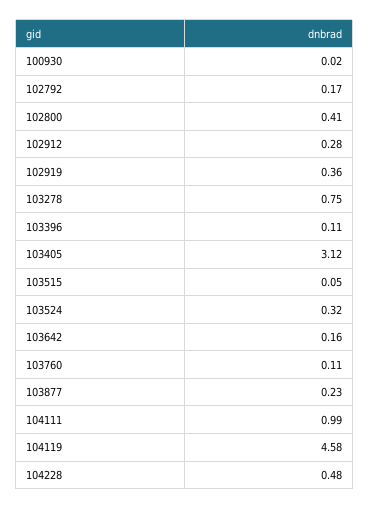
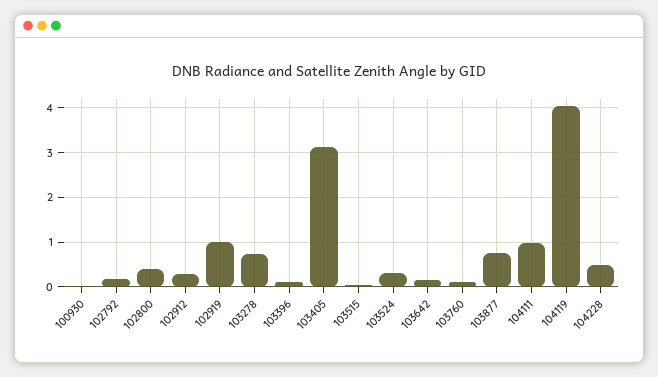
102919: 0.36 -> 1
103877: 0.23 -> 0.8
104119: 4.58 -> 4

